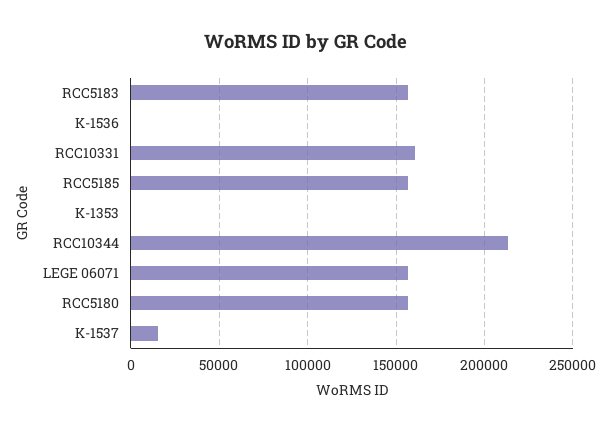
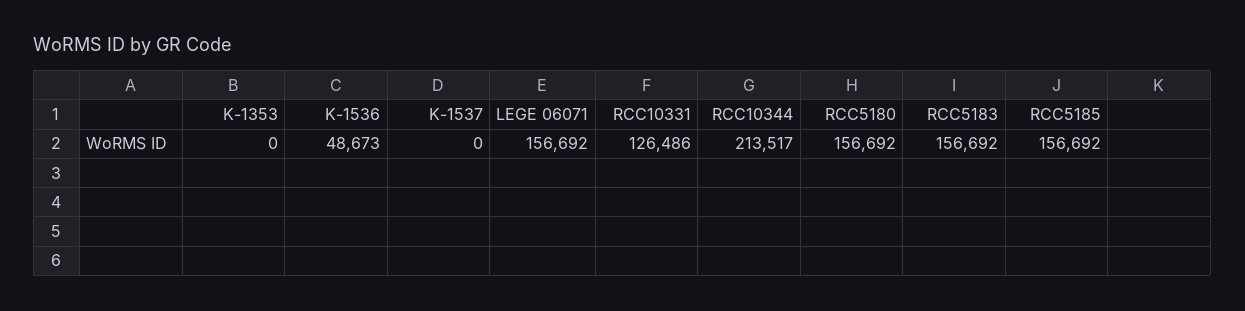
K-1536: 0 -> 48673
RCC10331: 160000 -> 126486
K-1537: 15000 -> 0

